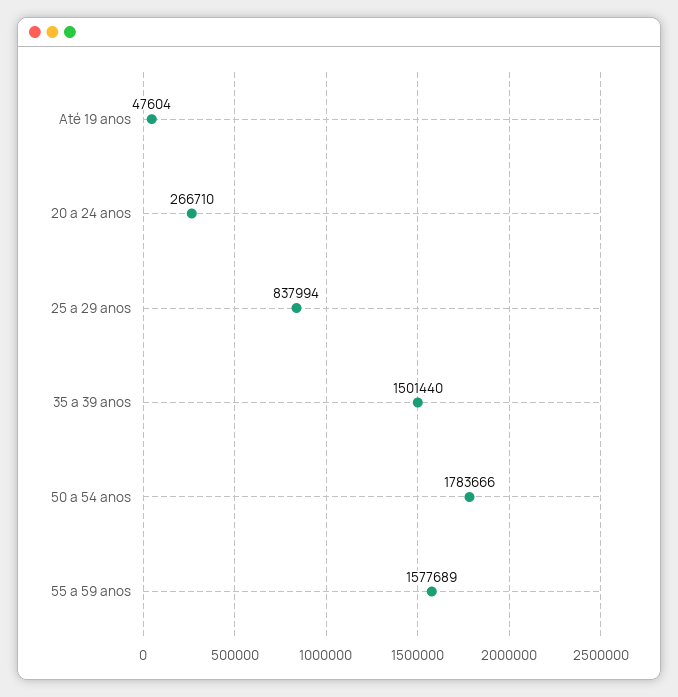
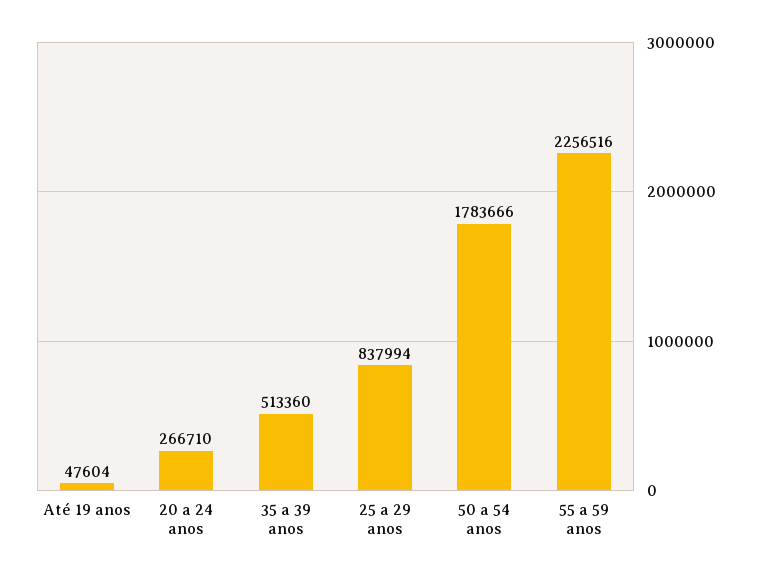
35 a 39 anos: 1501440 -> 513360
55 a 59 anos: 1577689 -> 2256516

